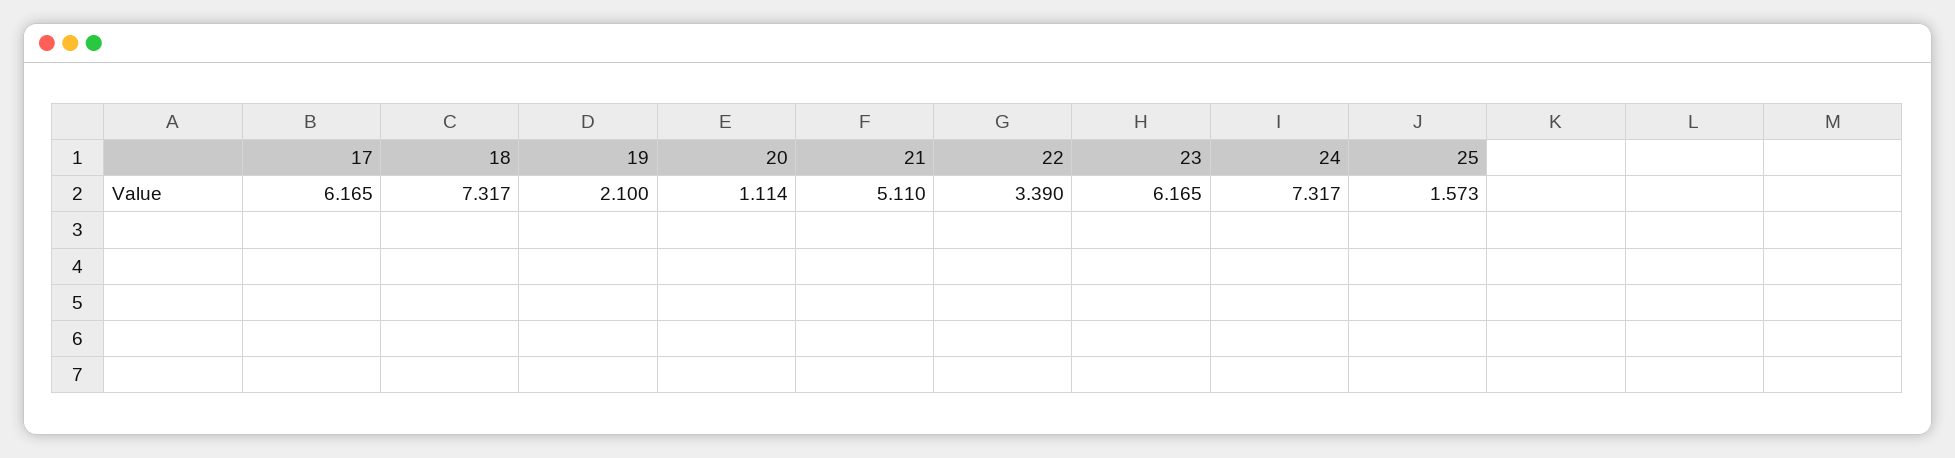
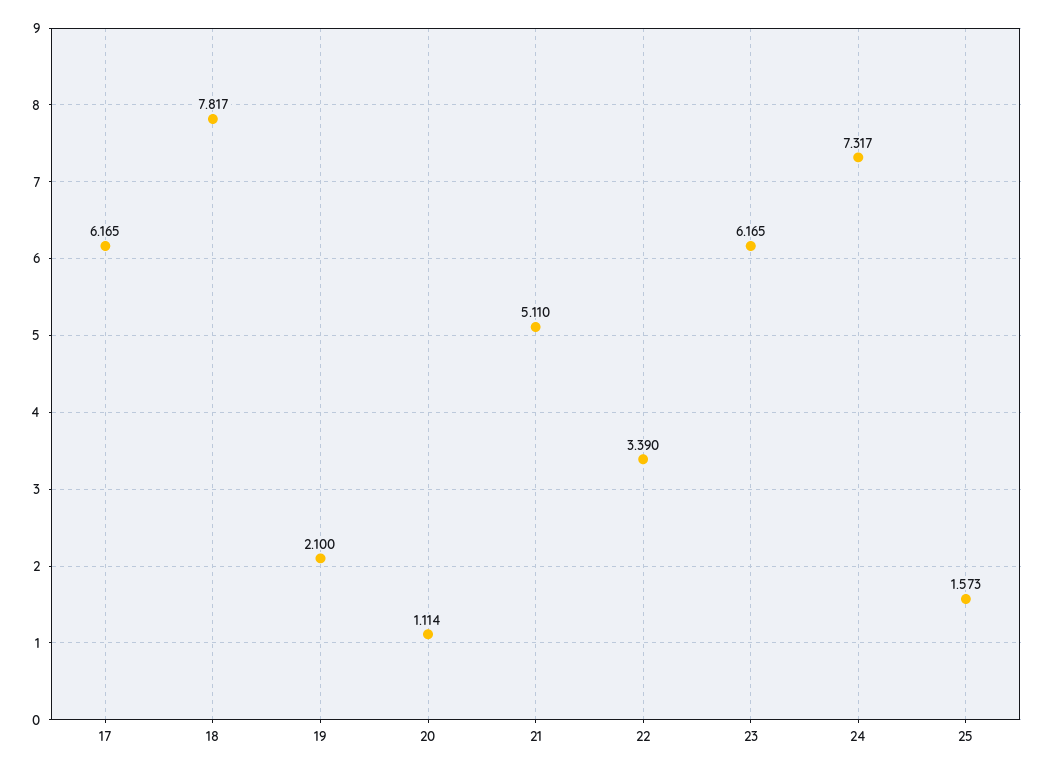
18: 7.317 -> 7.817

